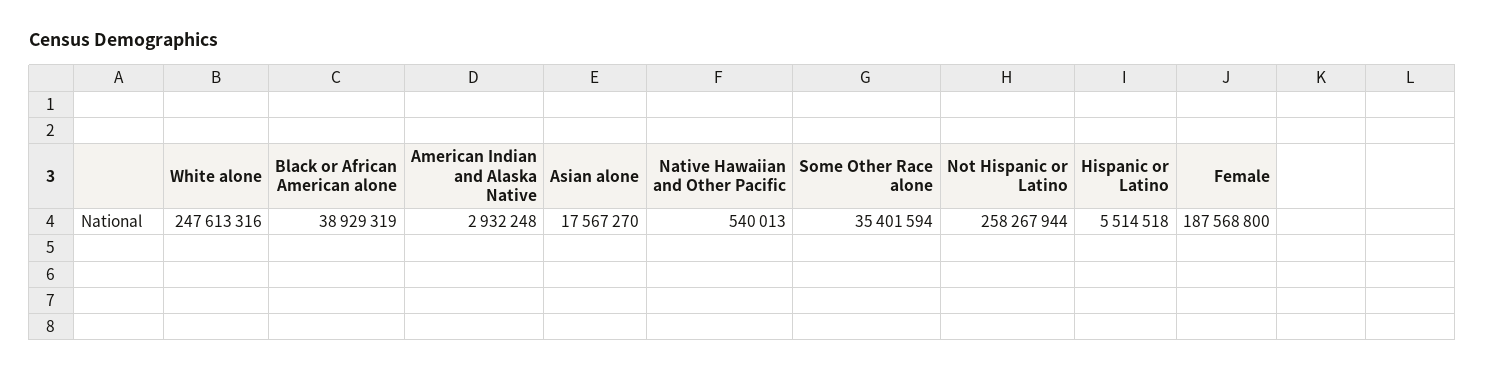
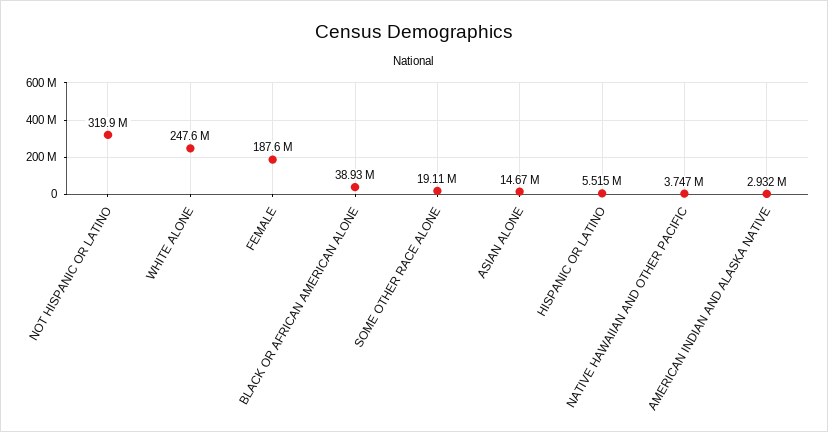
Asian alone: 17567270 -> 14670000
Native Hawaiian and Other Pacific: 540013 -> 3747000
Some Other Race alone: 35401594 -> 19110000
Not Hispanic or Latino: 258267944 -> 319900000

